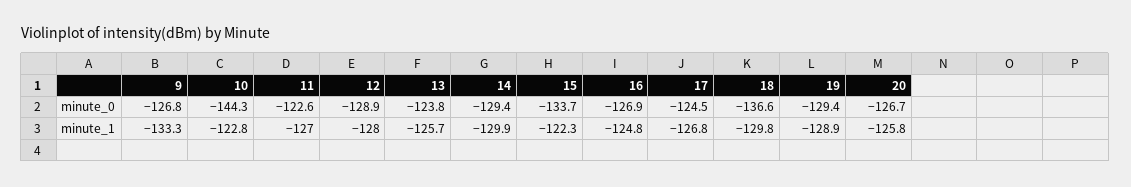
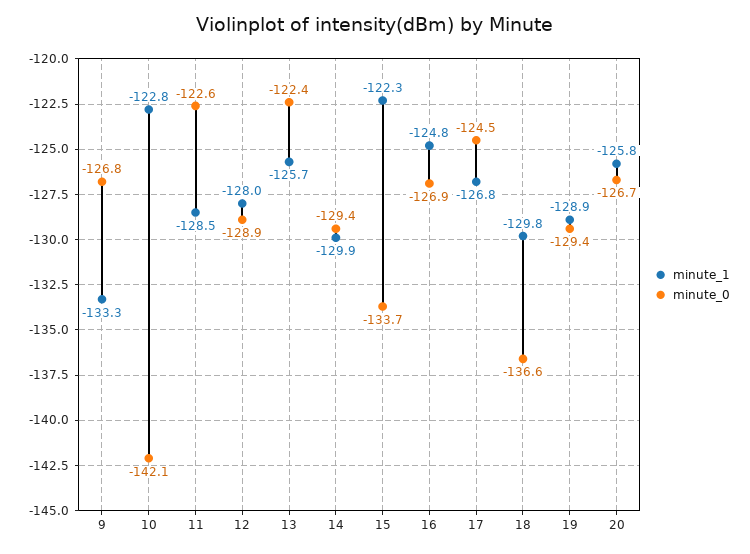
minute_0, 10: -144.3 -> -142.1
minute_0, 13: -123.8 -> -122.4
minute_1, 11: -127 -> -128.5

